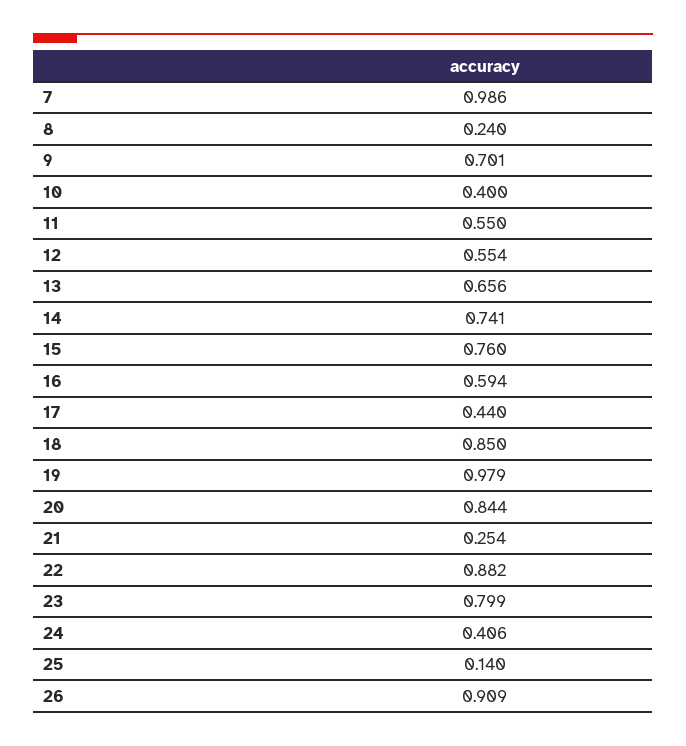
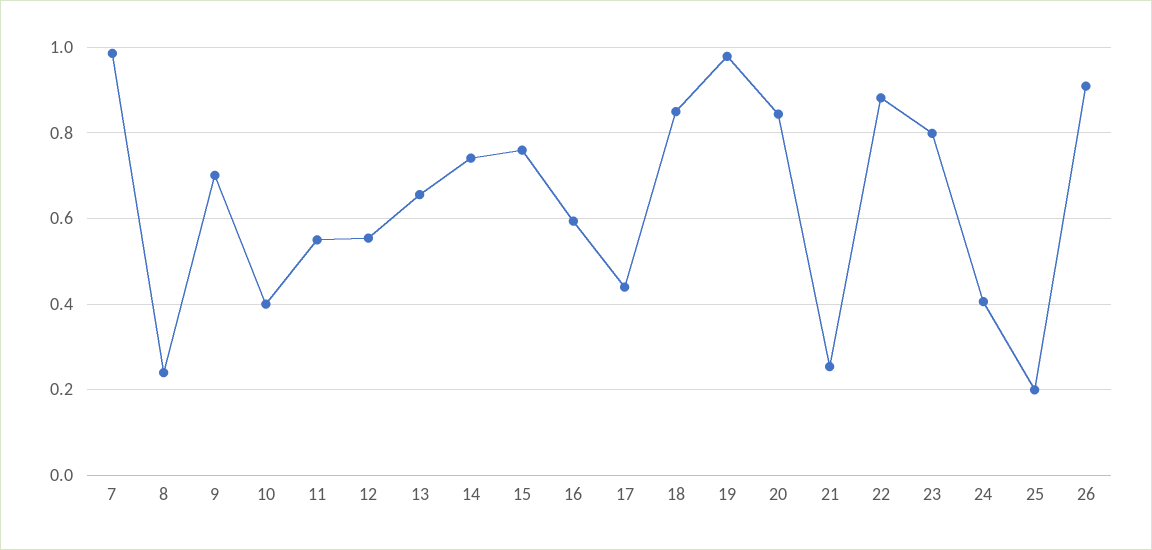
25: 0.14 -> 0.2

